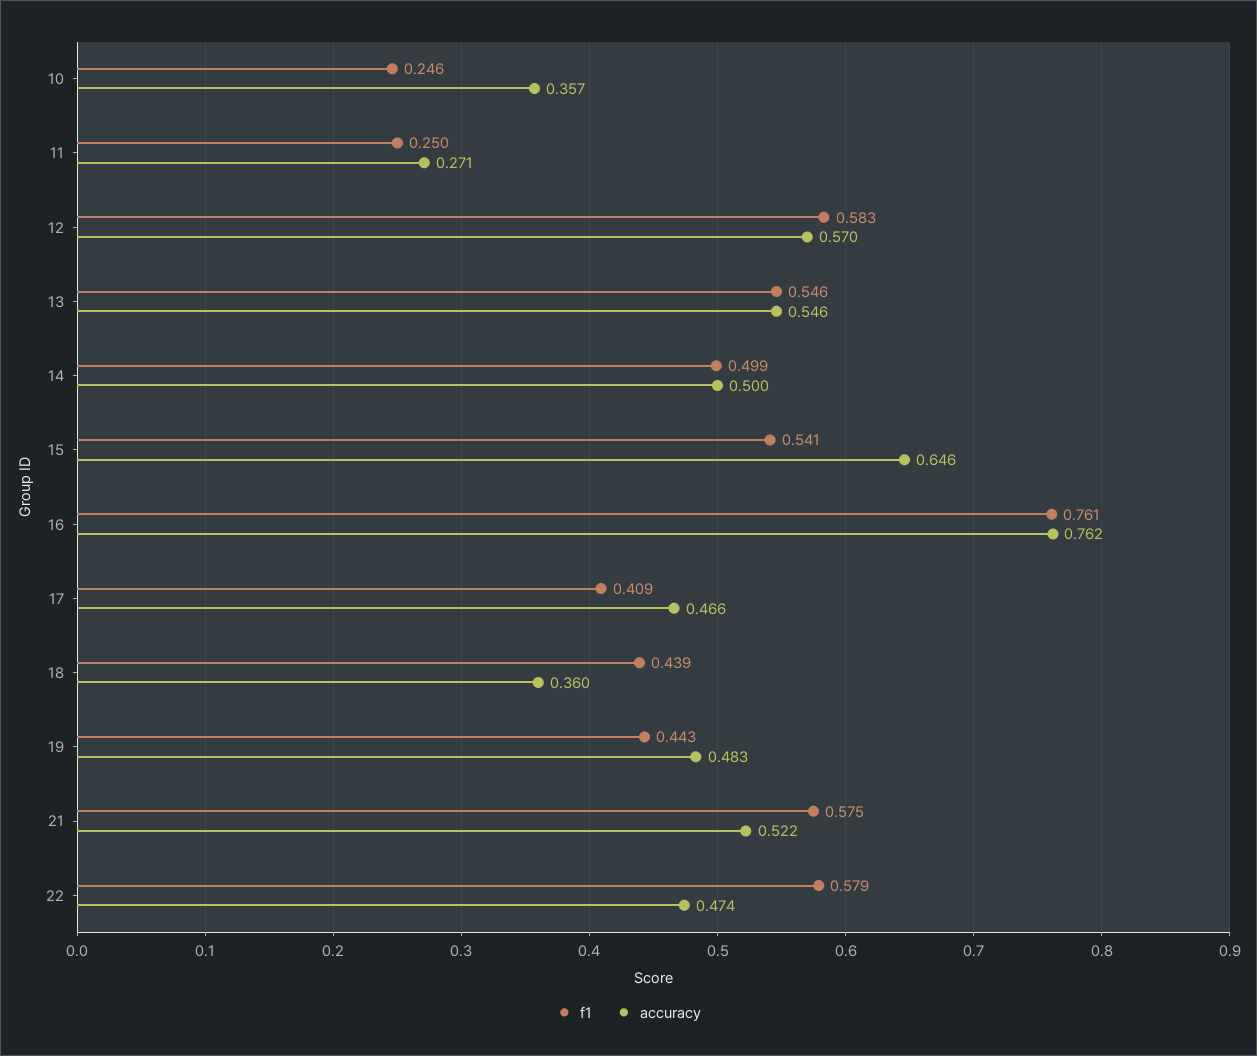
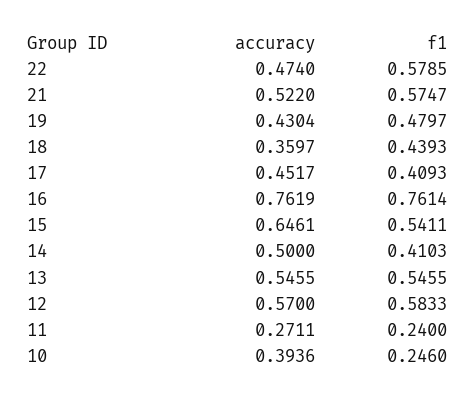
accuracy, 10: 0.357 -> 0.3936
f1, 11: 0.25 -> 0.24
f1, 14: 0.499 -> 0.4103
accuracy, 17: 0.466 -> 0.4517
f1, 19: 0.443 -> 0.4797
accuracy, 19: 0.483 -> 0.4304

